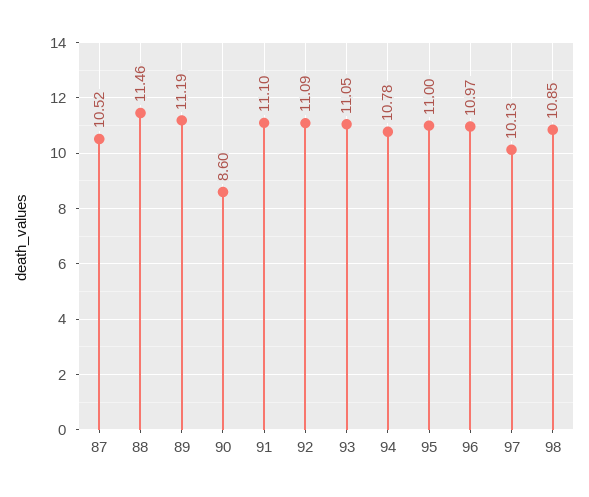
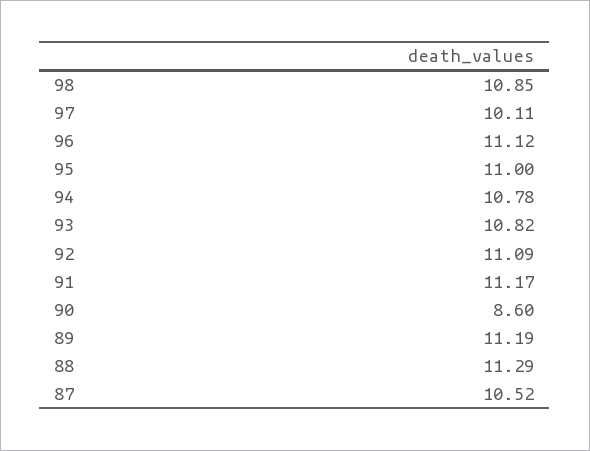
88: 11.46 -> 11.29
91: 11.1 -> 11.17
93: 11.05 -> 10.82
96: 10.97 -> 11.12
97: 10.13 -> 10.11

